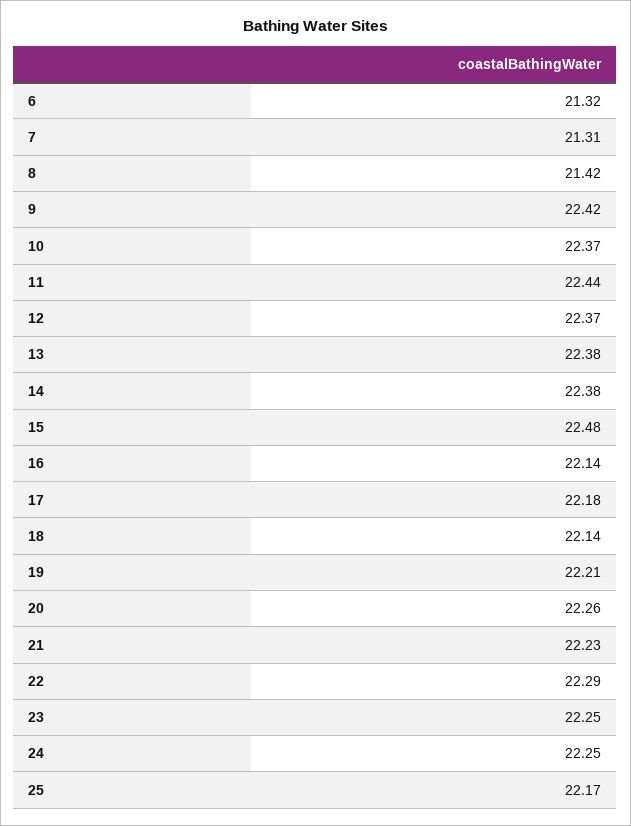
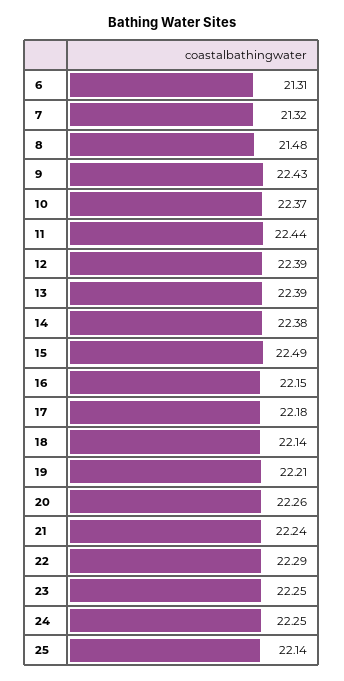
6: 21.32 -> 21.31
7: 21.31 -> 21.32
8: 21.42 -> 21.48
9: 22.42 -> 22.43
12: 22.37 -> 22.39
13: 22.38 -> 22.39
15: 22.48 -> 22.49
16: 22.14 -> 22.15
21: 22.23 -> 22.24
25: 22.17 -> 22.14

